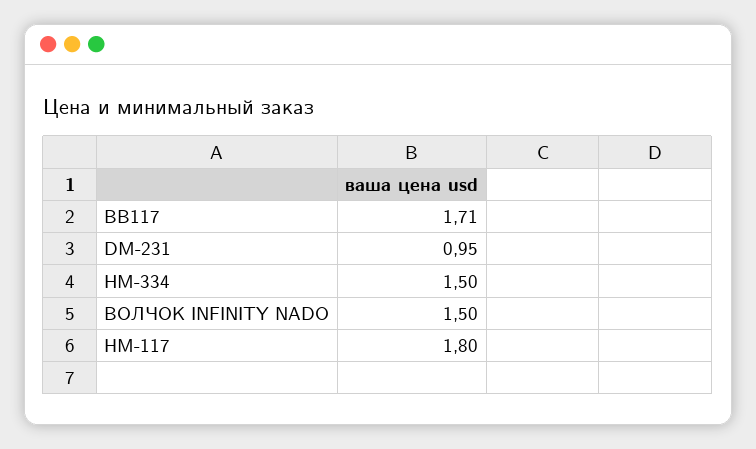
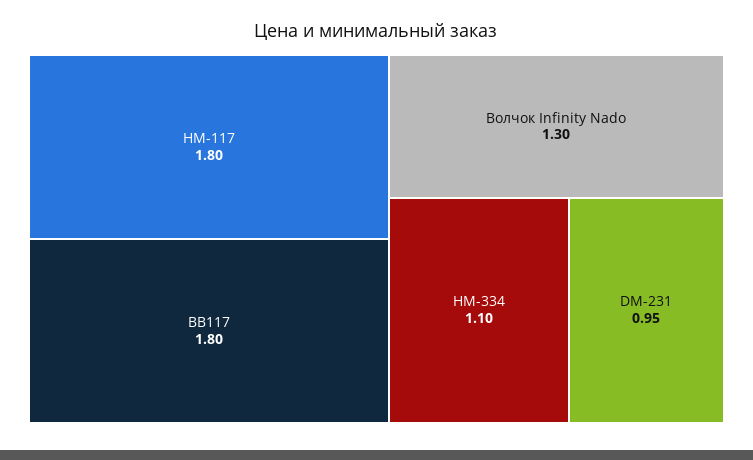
BB117: 1.71 -> 1.8
HM-334: 1.5 -> 1.1
ВОЛЧОК INFINITY NADO: 1.5 -> 1.3

